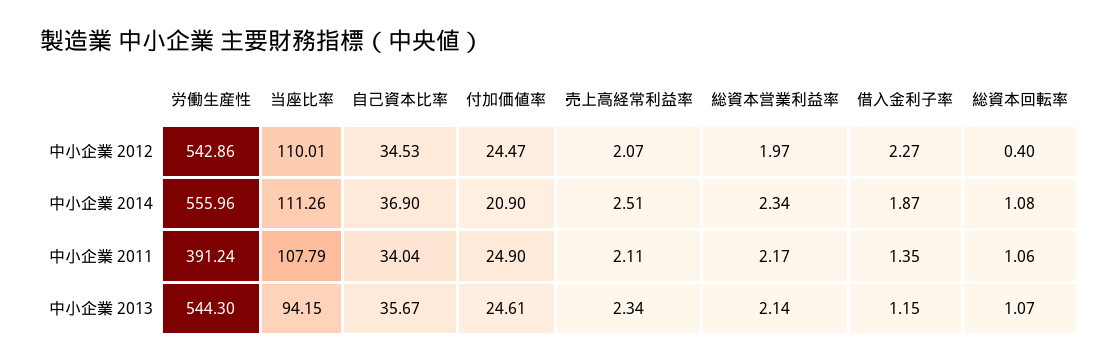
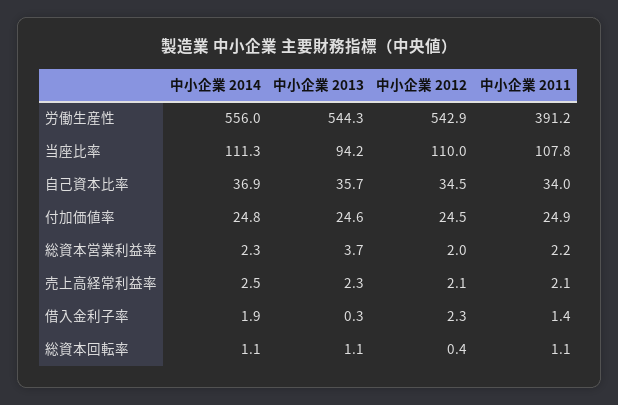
付加価値率, 中小企業 2014: 20.9 -> 24.8
総資本営業利益率, 中小企業 2013: 2.14 -> 3.7
借入金利子率, 中小企業 2013: 1.15 -> 0.3

